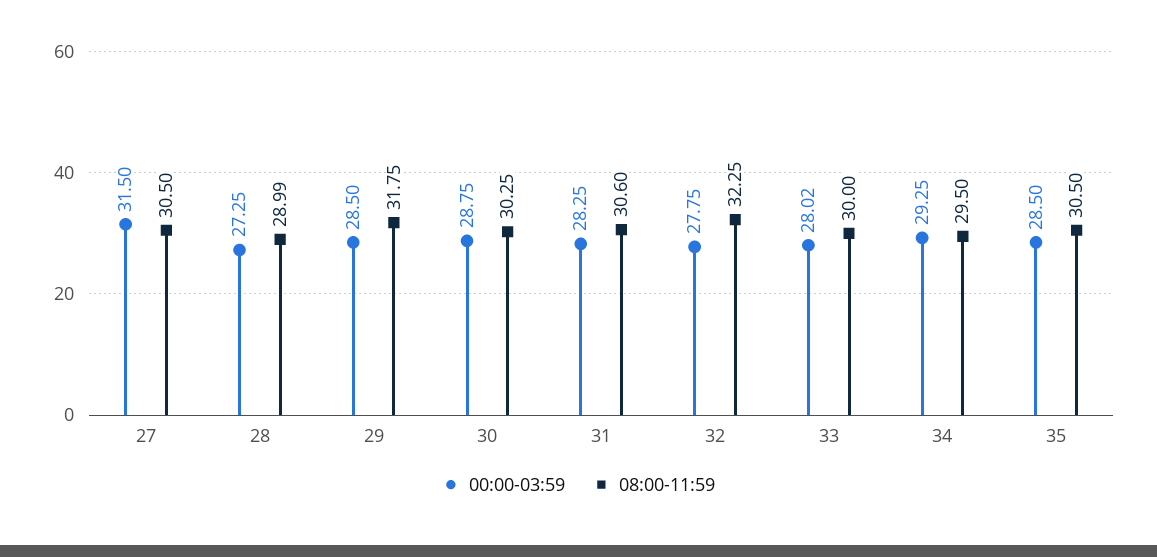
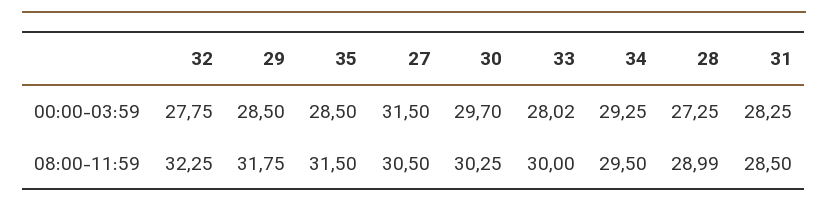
00:00-03:59, 30: 28.75 -> 29.7
08:00-11:59, 31: 30.6 -> 28.5
08:00-11:59, 35: 30.5 -> 31.5

